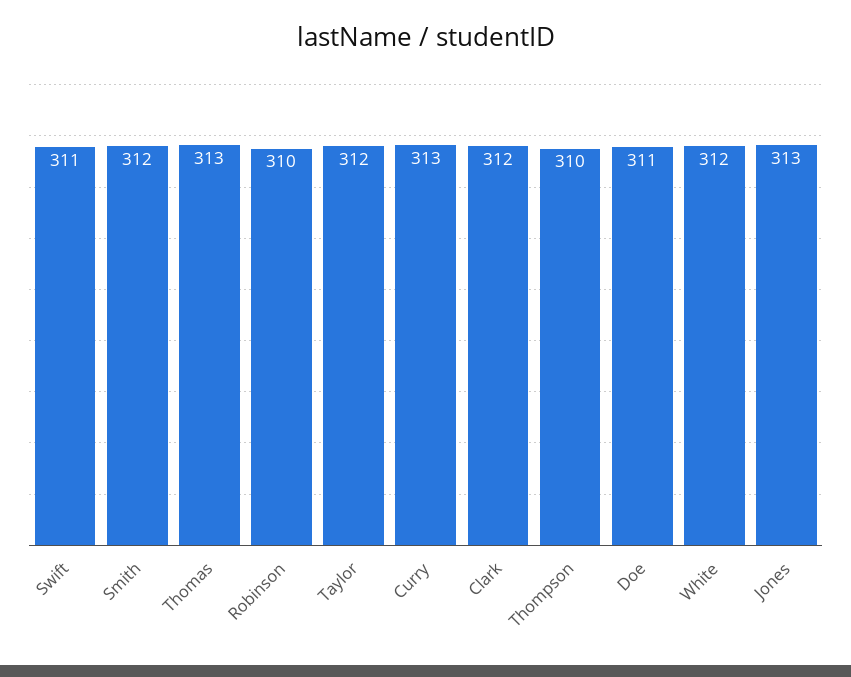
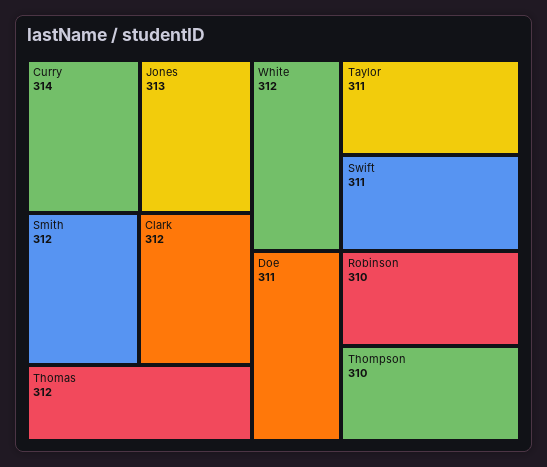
Thomas: 313 -> 312
Taylor: 312 -> 311
Curry: 313 -> 314

